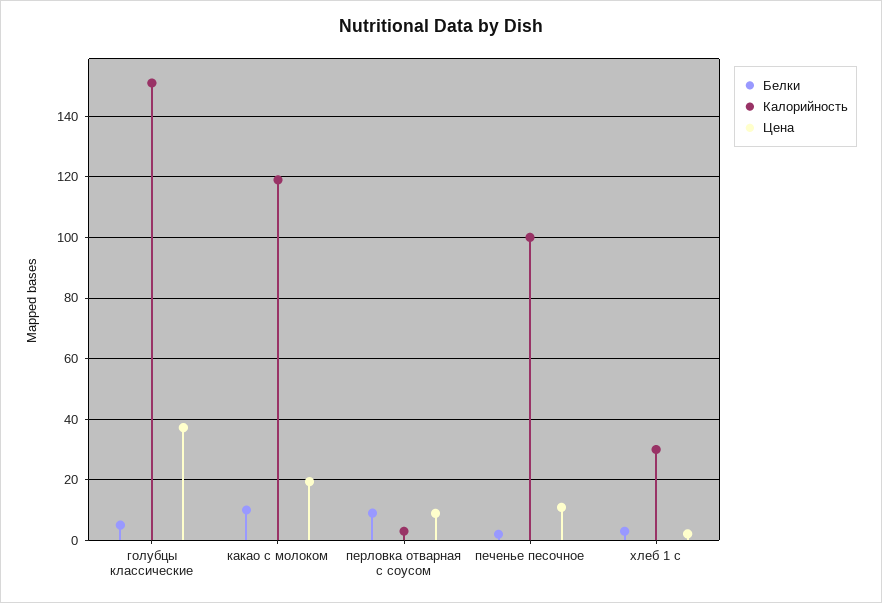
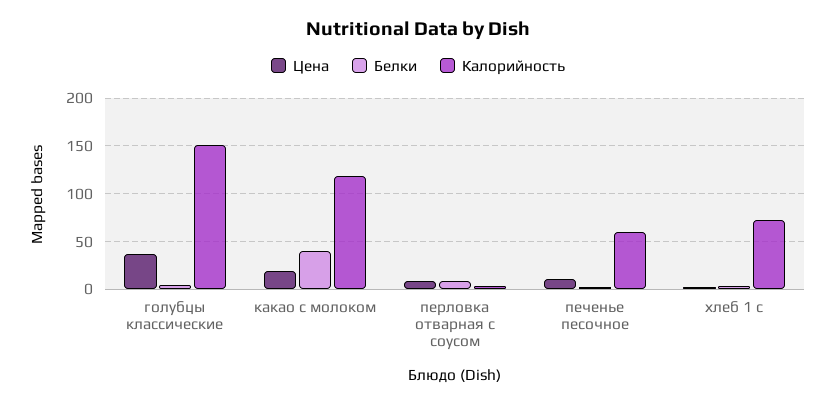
Белки, какао с молоком: 10 -> 40
Калорийность, печенье песочное: 100 -> 60
Калорийность, хлеб 1 с: 30 -> 70

